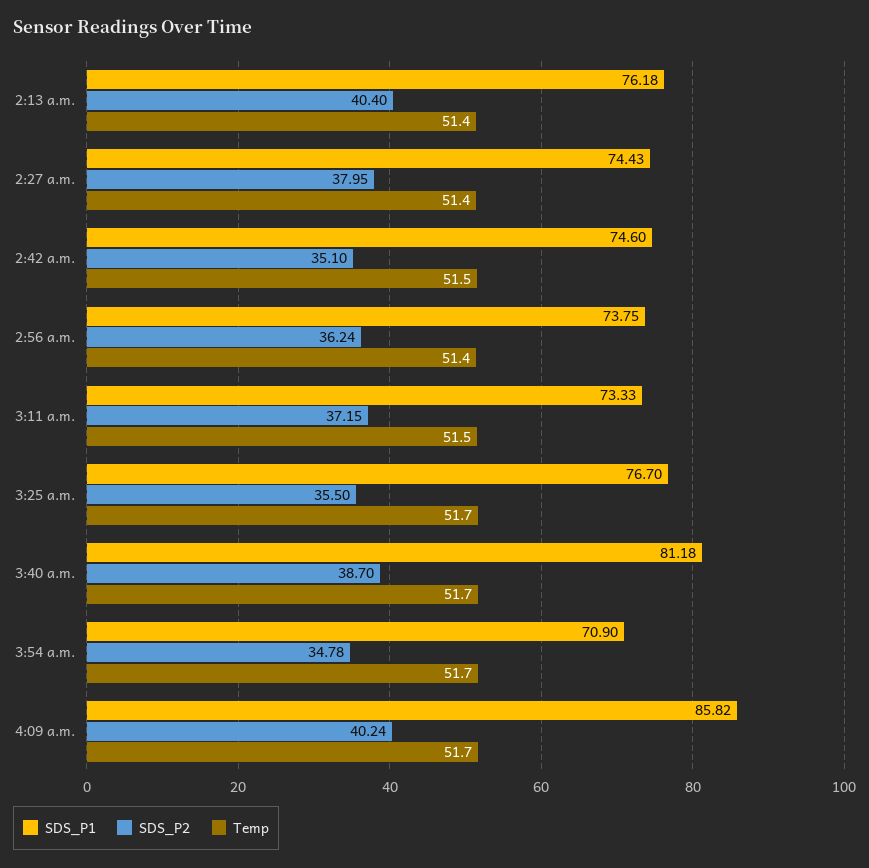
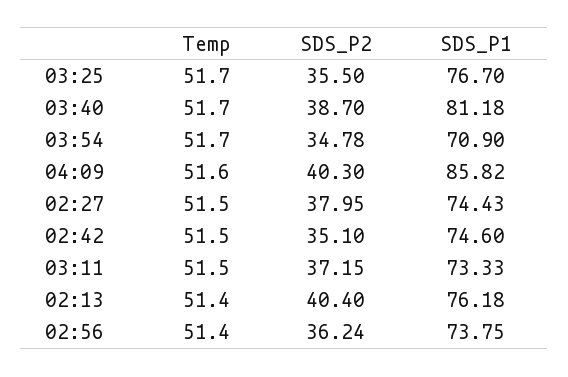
Temp, 2:27 a.m.: 51.4 -> 51.5
SDS_P2, 4:09 a.m.: 40.24 -> 40.3
Temp, 4:09 a.m.: 51.7 -> 51.6

